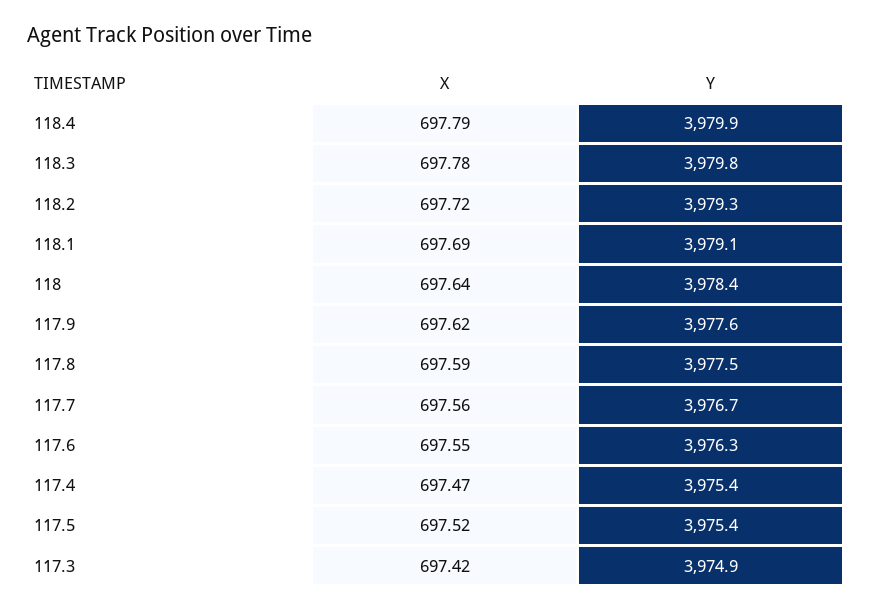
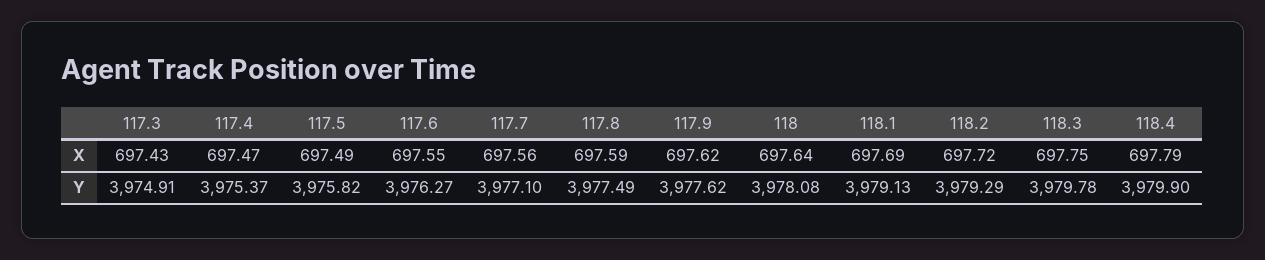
X, 118.3: 697.78 -> 697.75
Y, 118: 3978.4 -> 3978.08
Y, 117.7: 3976.7 -> 3977.1
X, 117.5: 697.52 -> 697.49
Y, 117.5: 3975.4 -> 3975.82
X, 117.3: 697.42 -> 697.43

